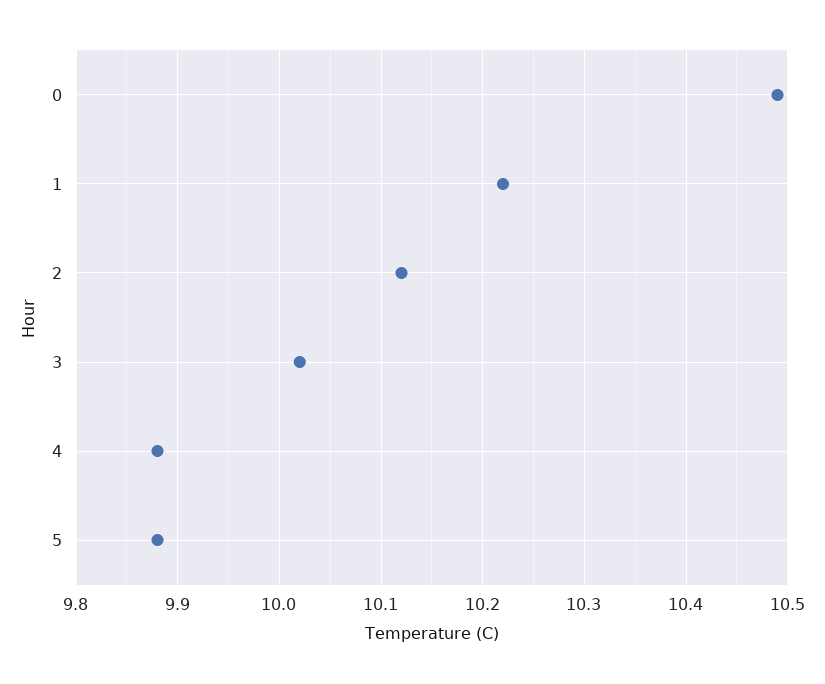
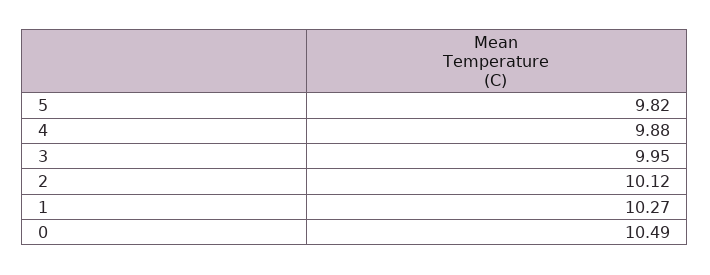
1: 10.22 -> 10.27
3: 10.02 -> 9.95
5: 9.88 -> 9.82

